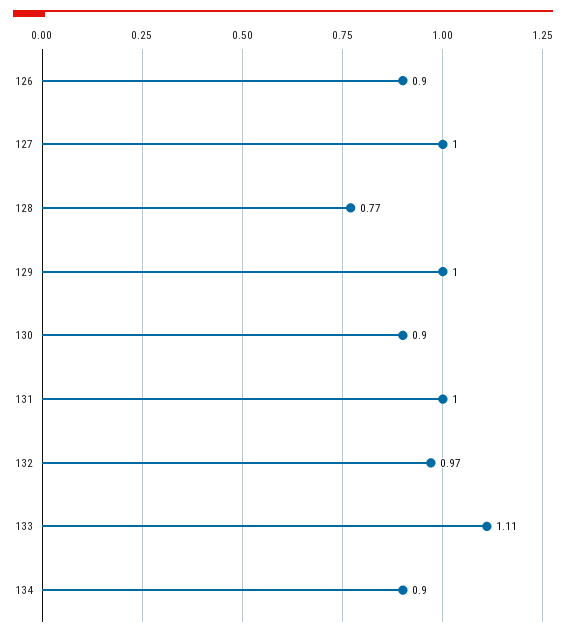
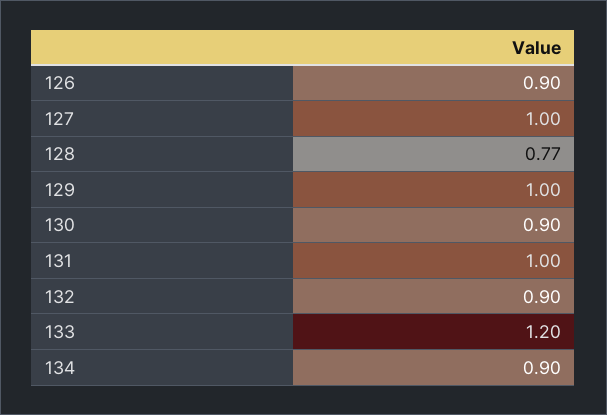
132: 0.97 -> 0.9
133: 1.11 -> 1.2

